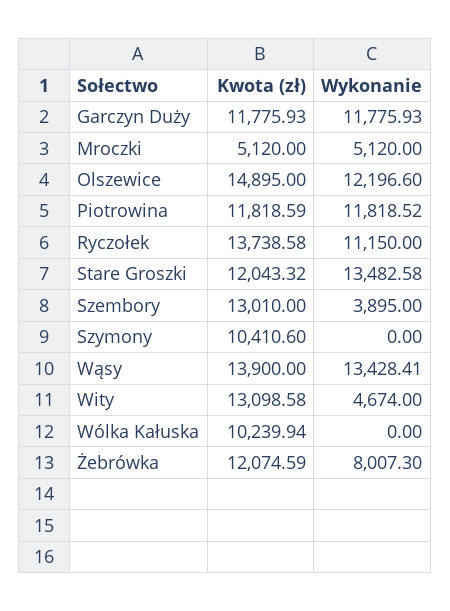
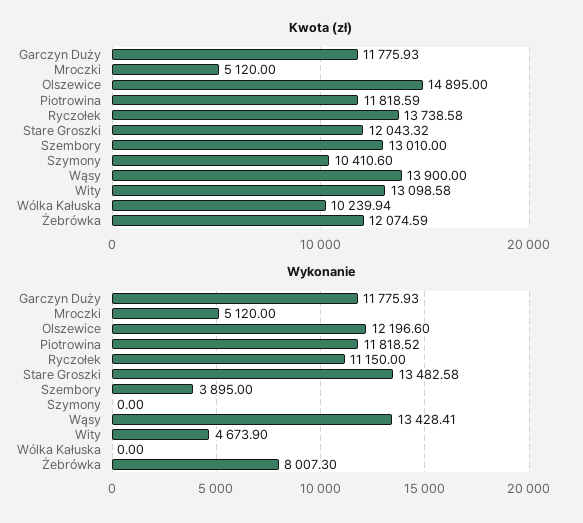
Wykonanie, Wity: 4674 -> 4673.9

